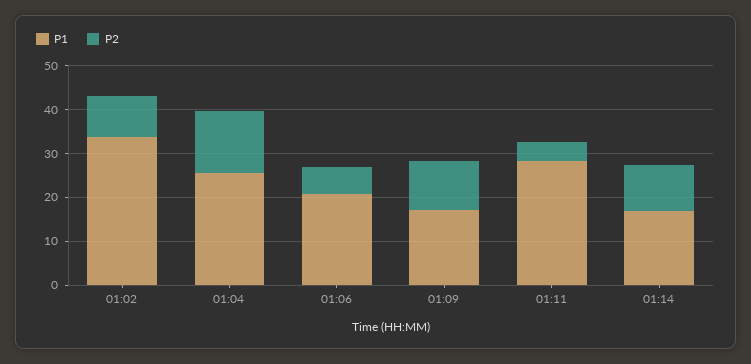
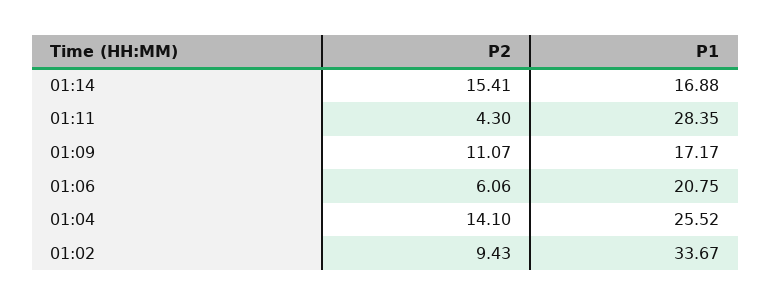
P2, 01:14: 10 -> 15.41

